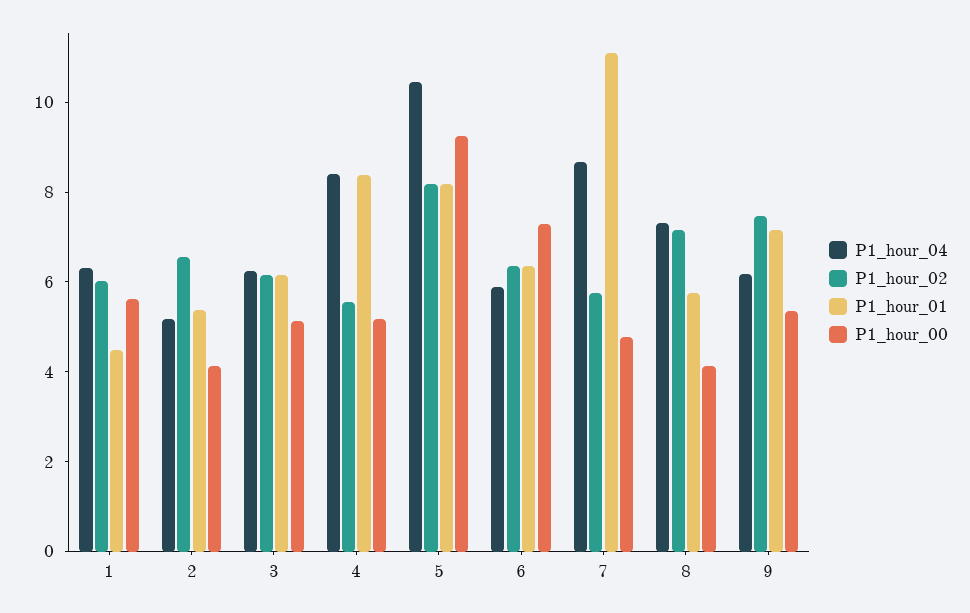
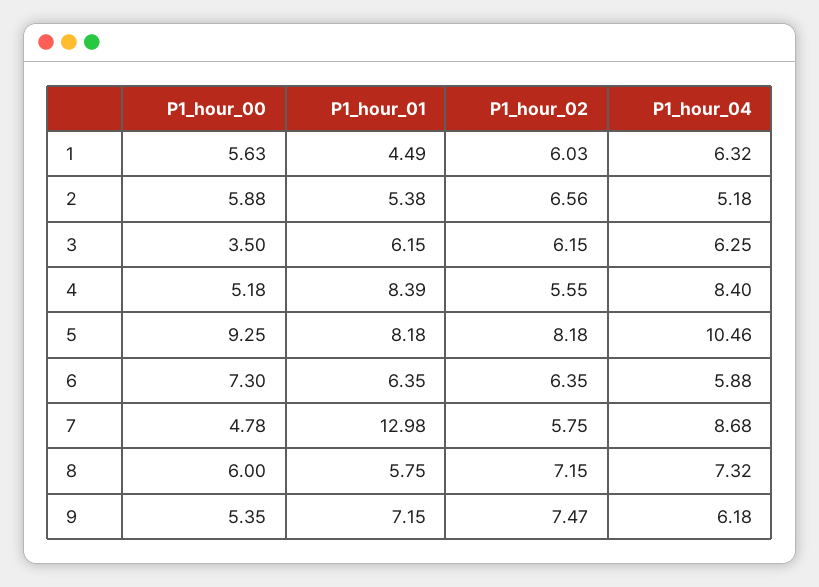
P1_hour_00, 2: 4 -> 5.88
P1_hour_00, 3: 5 -> 3.5
P1_hour_01, 7: 11 -> 12.98
P1_hour_00, 8: 4 -> 6

